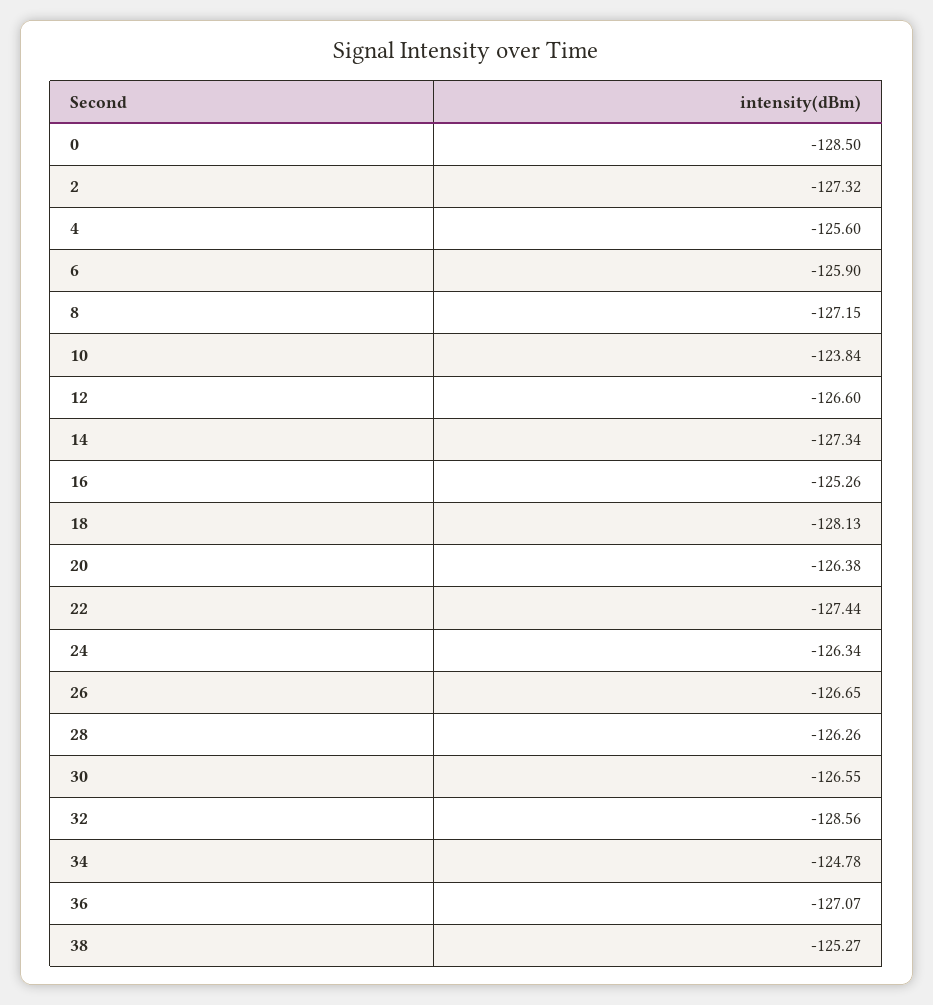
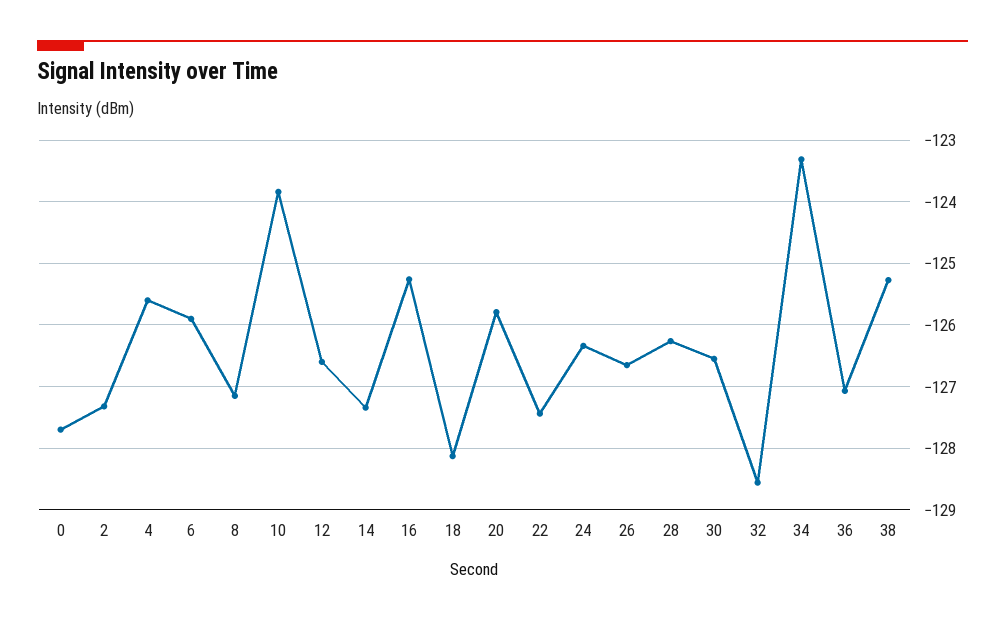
0: -128.5 -> -127.7
20: -126.38 -> -125.8
34: -124.78 -> -123.3

